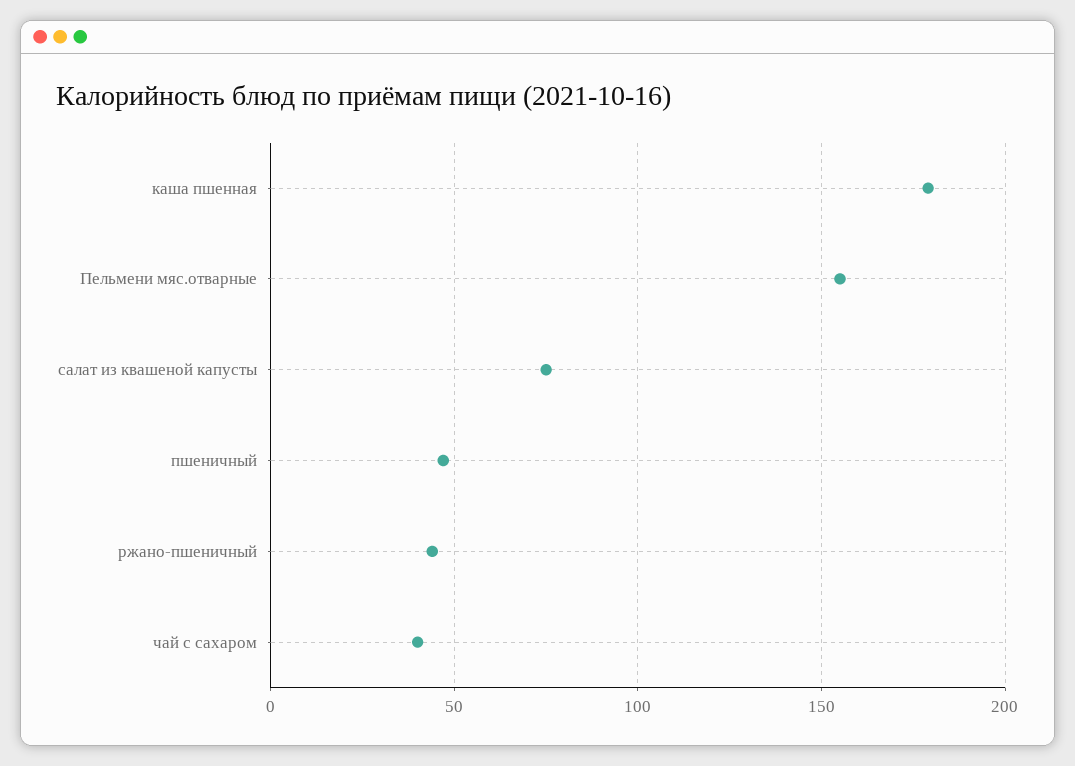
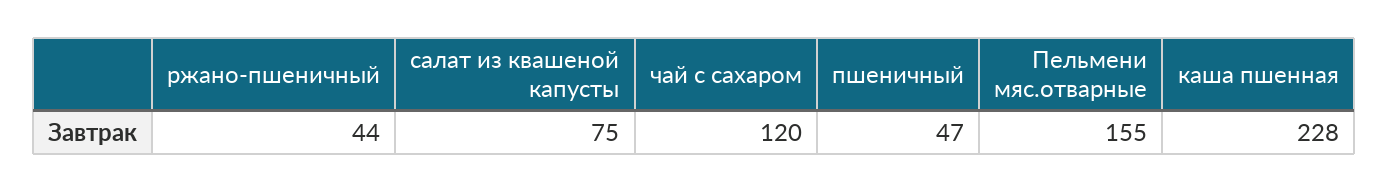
каша пшенная: 180 -> 228
чай с сахаром: 40 -> 120

